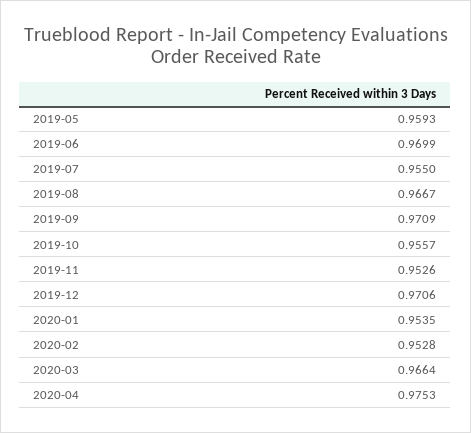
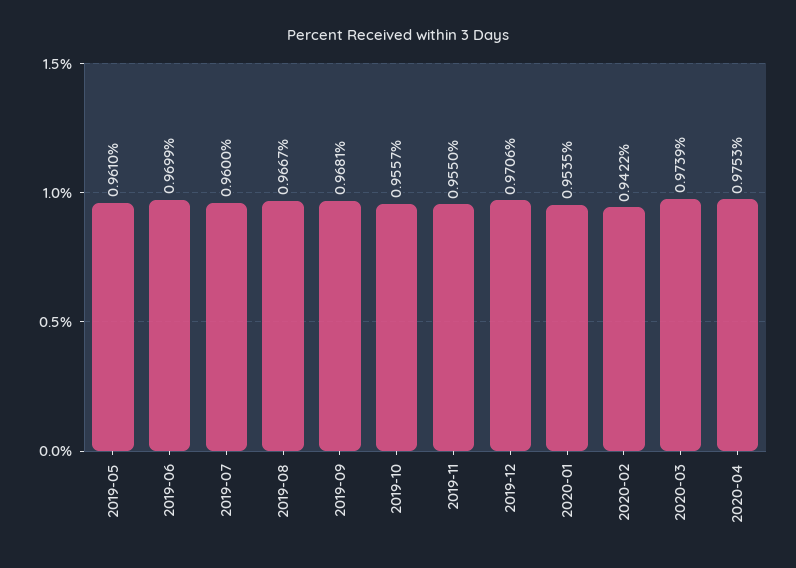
2019-05: 0.9593 -> 0.961
2019-07: 0.955 -> 0.96
2019-09: 0.9709 -> 0.9681
2019-11: 0.9526 -> 0.955
2020-02: 0.9528 -> 0.9422
2020-03: 0.9664 -> 0.9739

